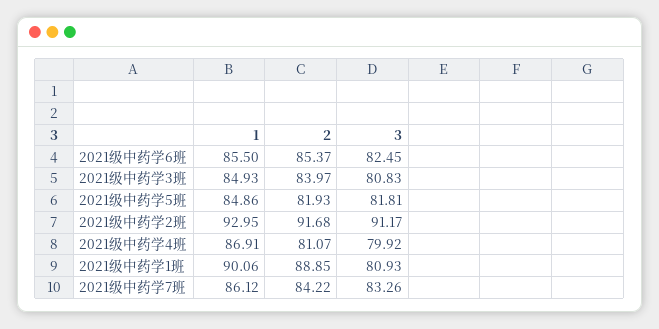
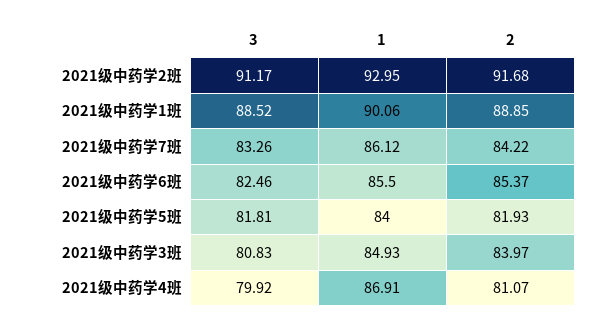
3, 2021级中药学6班: 82.45 -> 82.46
1, 2021级中药学5班: 84.86 -> 84
3, 2021级中药学1班: 80.93 -> 88.52

